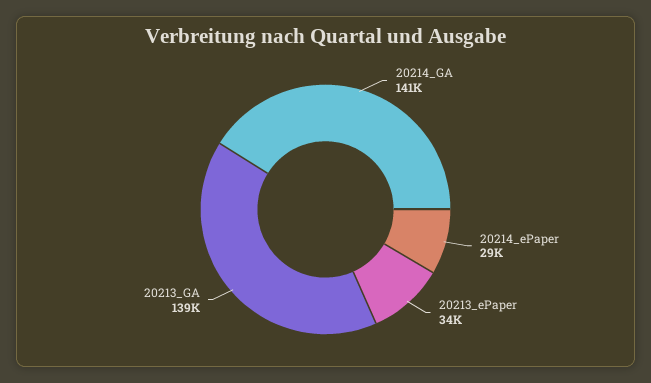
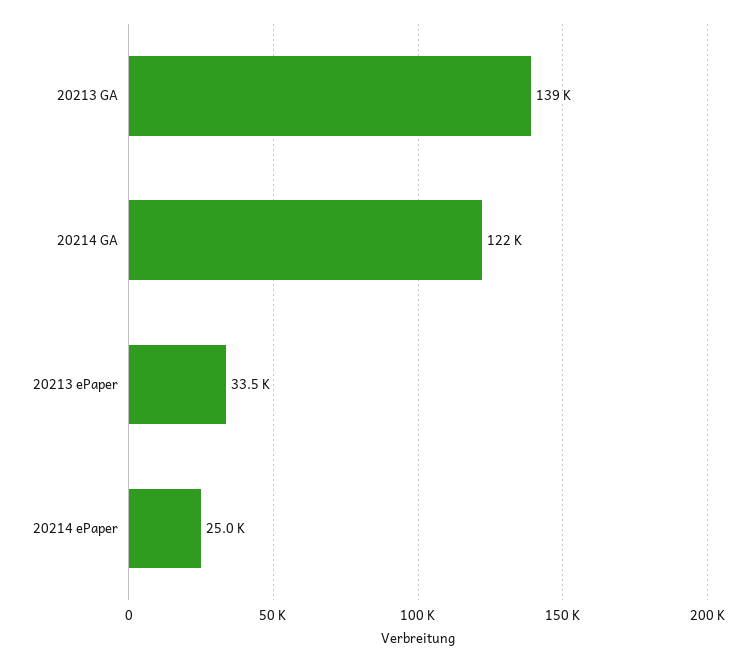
20214_GA: 141000 -> 122000
20214_ePaper: 29000 -> 25000

